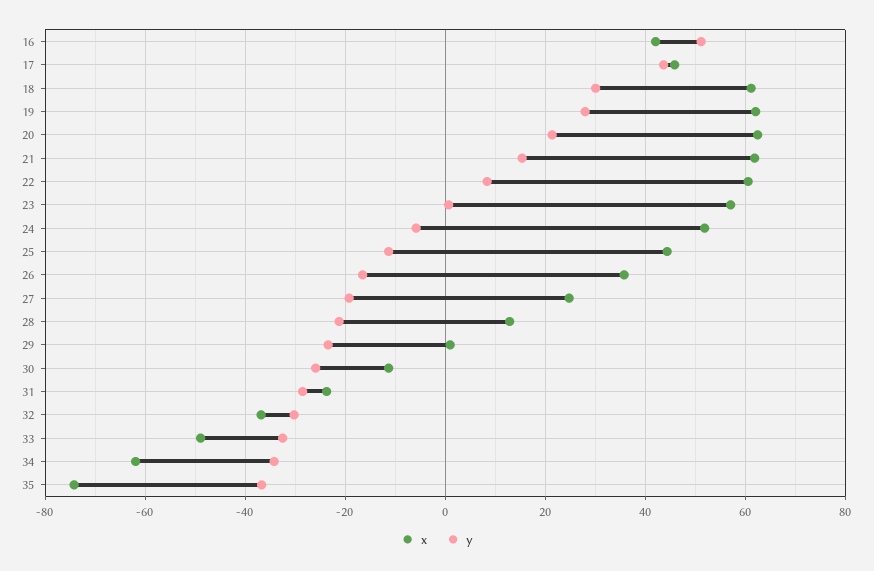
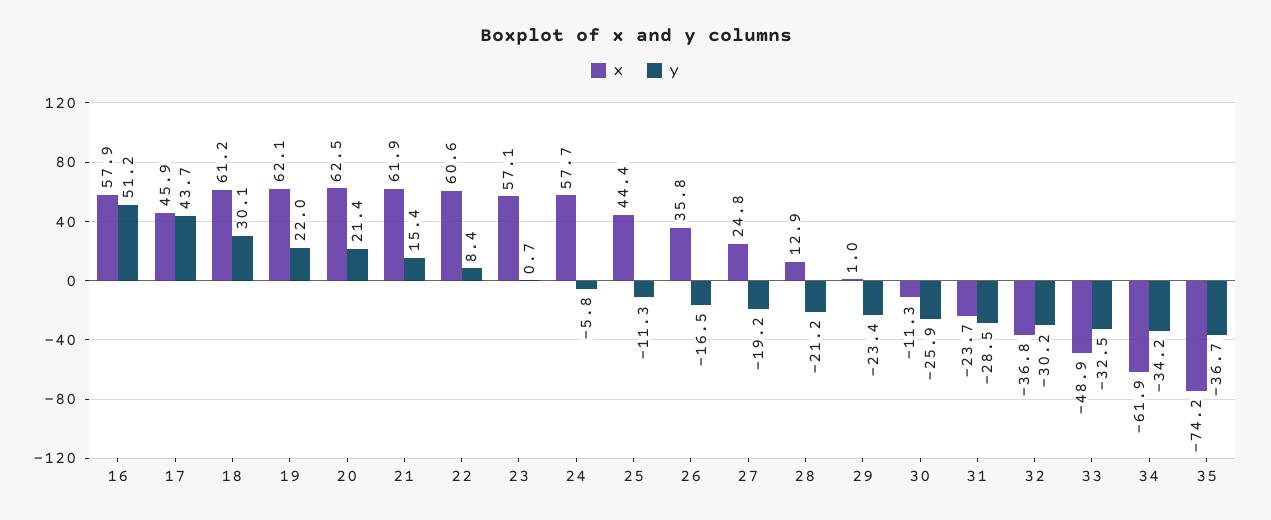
x, 16: 42 -> 57.9
y, 19: 28 -> 22
x, 24: 52 -> 57.7

